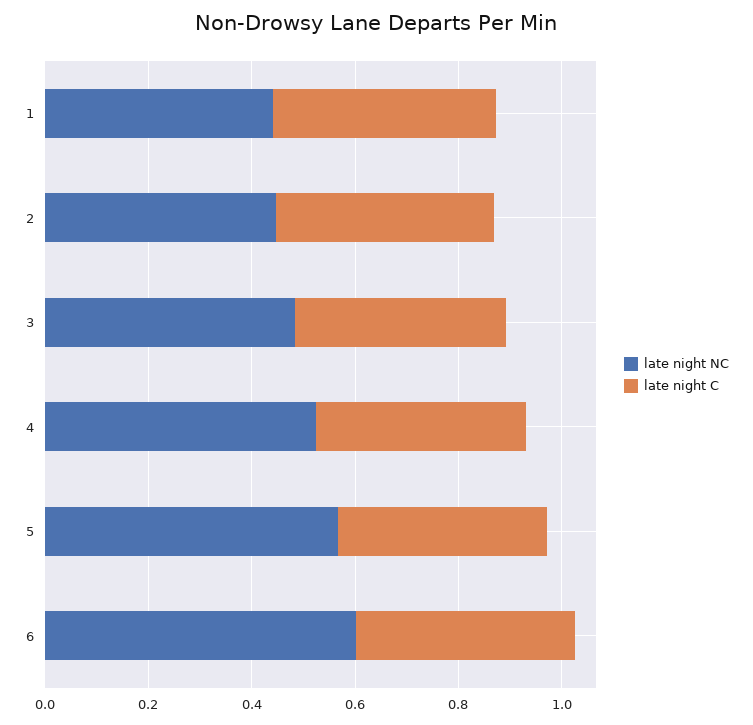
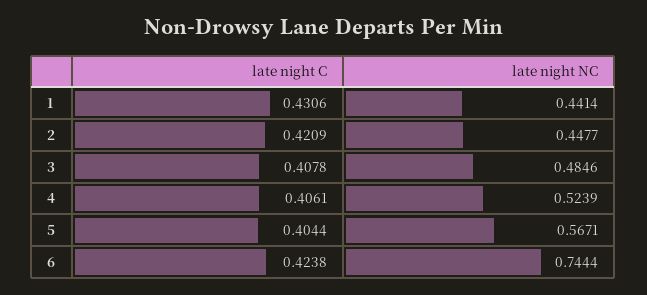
late night NC, 6: 0.6 -> 0.7444

